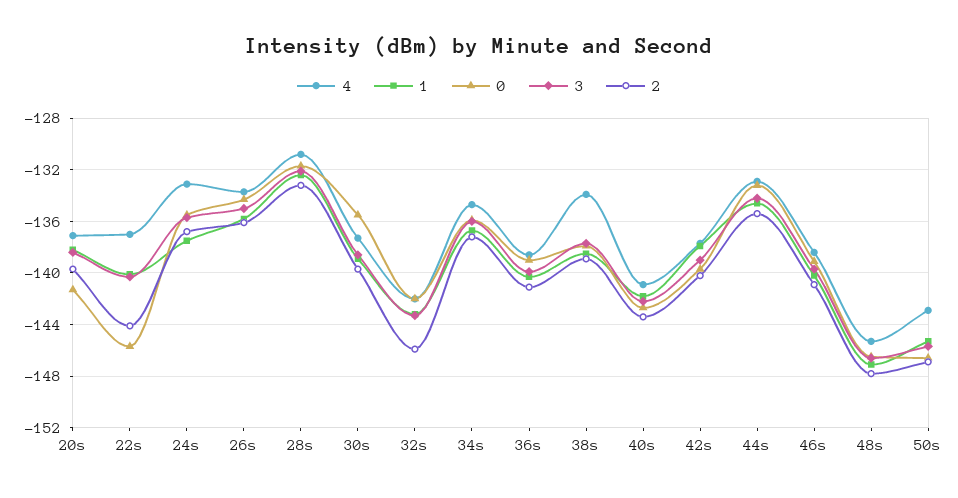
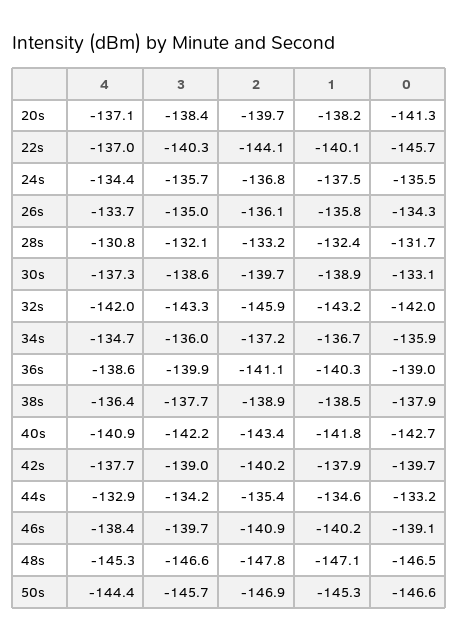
4, 24s: -133 -> -134.4
0, 30s: -135.5 -> -133.1
4, 38s: -134 -> -136.4
4, 50s: -143 -> -144.4

